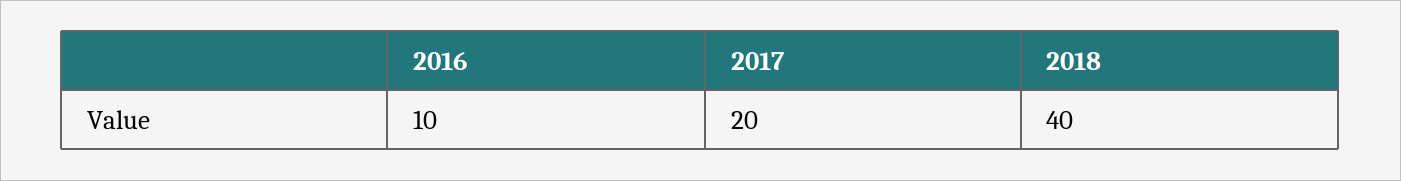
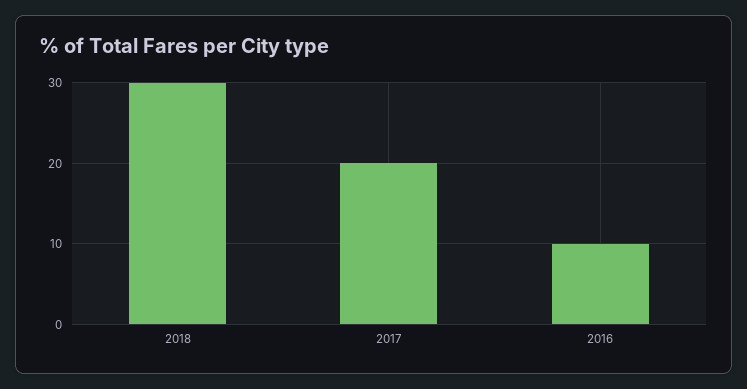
2018: 40 -> 30

